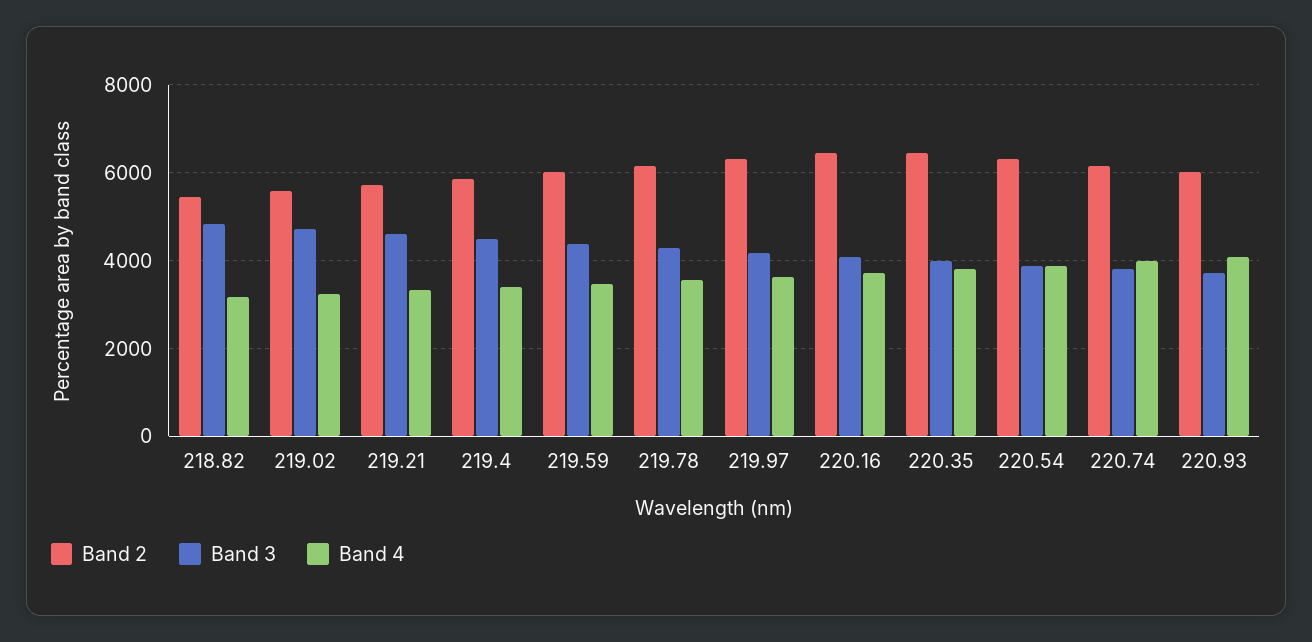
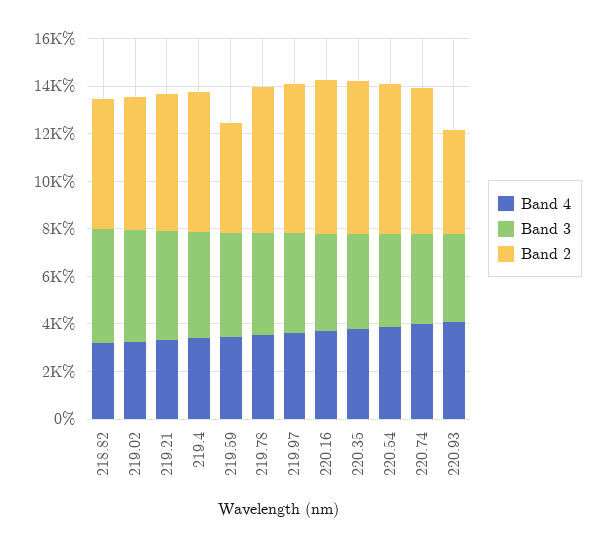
Band 2, 219.59: 6000 -> 4500
Band 2, 220.93: 6000 -> 4500

